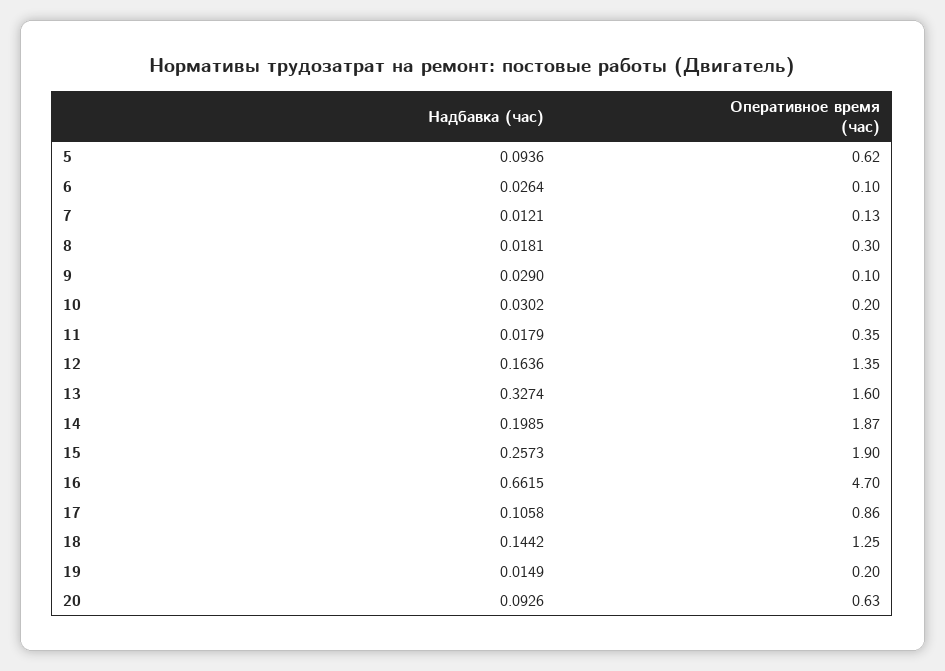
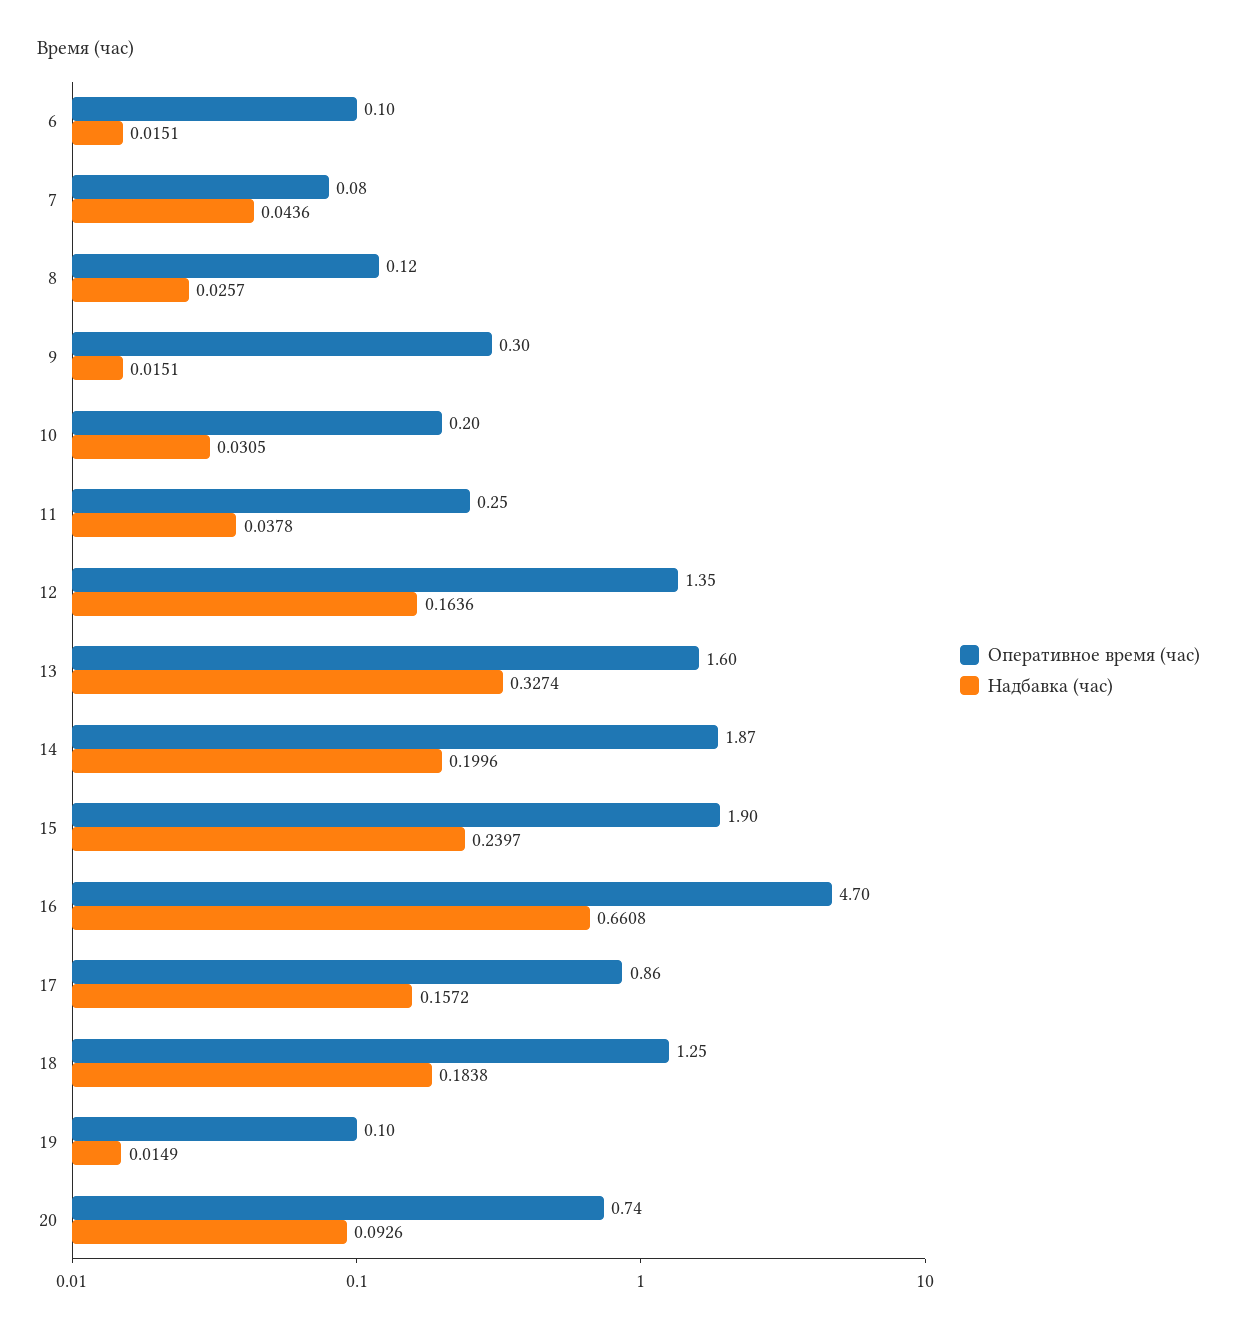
Надбавка (час), 5: 0.0936 -> none
Оперативное время (час), 5: 0.62 -> none
Надбавка (час), 6: 0.0264 -> 0.0151
Надбавка (час), 7: 0.0121 -> 0.0436
Оперативное время (час), 7: 0.13 -> 0.08
Надбавка (час), 8: 0.0181 -> 0.0257
Оперативное время (час), 8: 0.3 -> 0.12
Надбавка (час), 9: 0.029 -> 0.0151
Оперативное время (час), 9: 0.1 -> 0.3
Надбавка (час), 10: 0.0302 -> 0.0305
Надбавка (час), 11: 0.0179 -> 0.0378
Оперативное время (час), 11: 0.35 -> 0.25
Надбавка (час), 14: 0.1985 -> 0.1996
Надбавка (час), 15: 0.2573 -> 0.2397
Надбавка (час), 16: 0.6615 -> 0.6608
Надбавка (час), 17: 0.1058 -> 0.1572
Надбавка (час), 18: 0.1442 -> 0.1838
Оперативное время (час), 19: 0.2 -> 0.1
Оперативное время (час), 20: 0.63 -> 0.74

